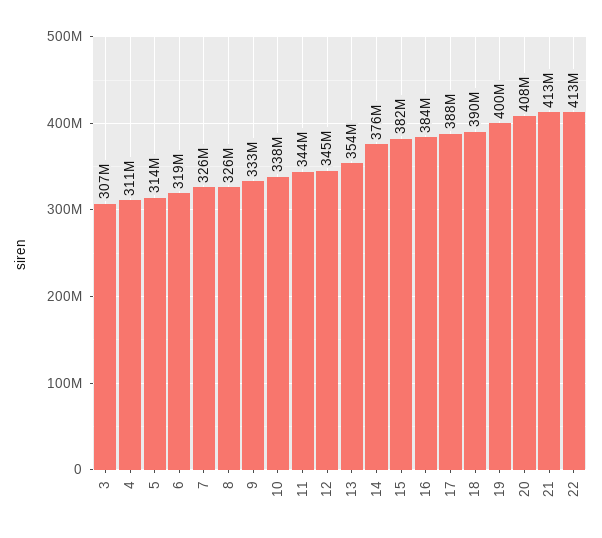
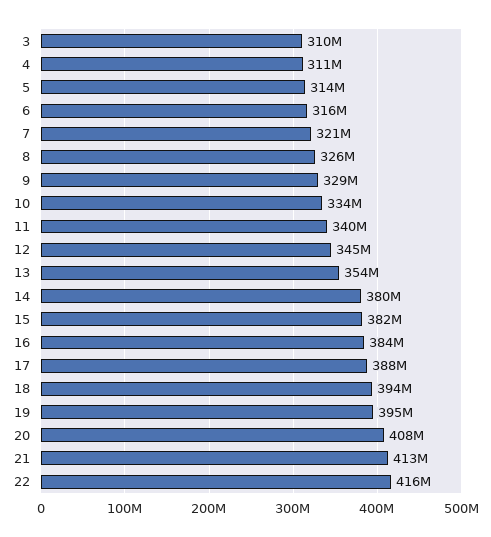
3: 307000000 -> 310000000
6: 319000000 -> 316000000
7: 326000000 -> 321000000
9: 333000000 -> 329000000
10: 338000000 -> 334000000
11: 344000000 -> 340000000
14: 376000000 -> 380000000
18: 390000000 -> 394000000
19: 400000000 -> 395000000
22: 413000000 -> 416000000

